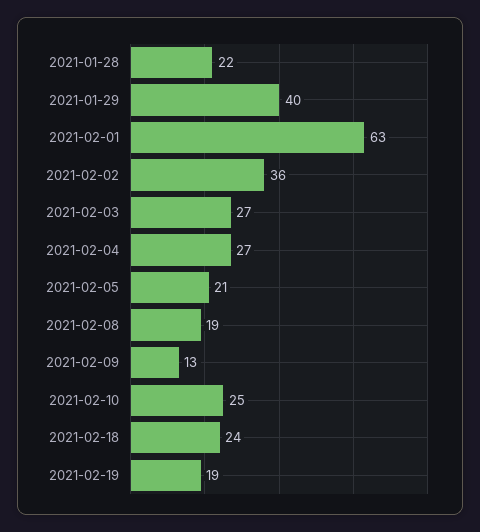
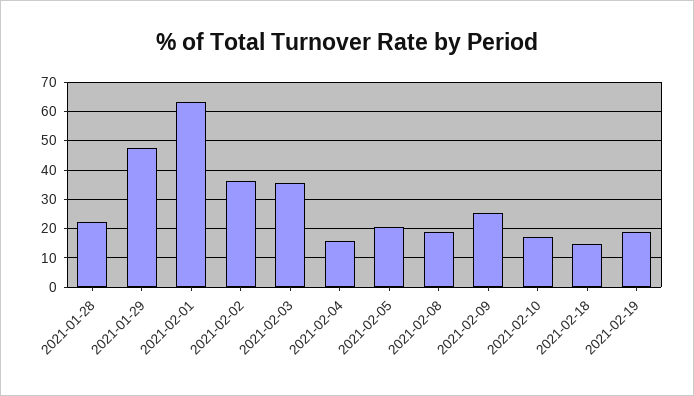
2021-01-29: 40 -> 47.5
2021-02-03: 27 -> 35
2021-02-04: 27 -> 15
2021-02-09: 13 -> 25
2021-02-10: 25 -> 17.5
2021-02-18: 24 -> 15

